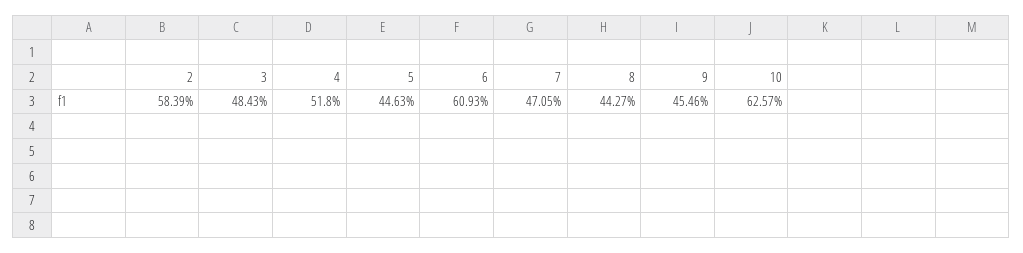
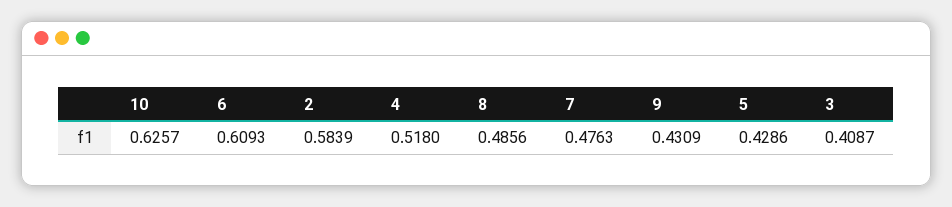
3: 0.4843 -> 0.4087
5: 0.4463 -> 0.4286
7: 0.4705 -> 0.4763
8: 0.4427 -> 0.4856
9: 0.4546 -> 0.4309

